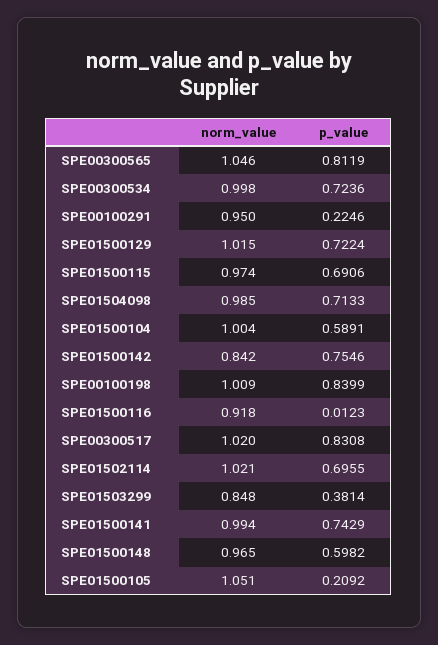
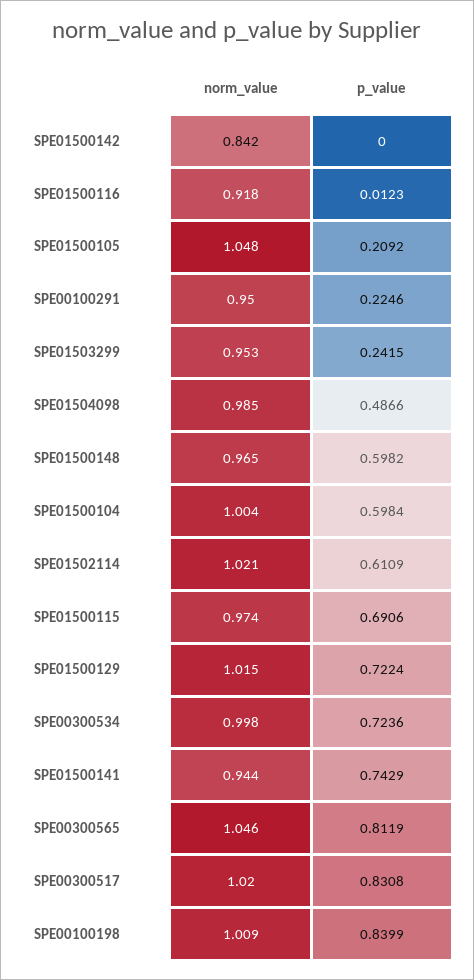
p_value, SPE01504098: 0.7133 -> 0.4866
p_value, SPE01500104: 0.5891 -> 0.5984
p_value, SPE01500142: 0.7546 -> 0
p_value, SPE01502114: 0.6955 -> 0.6109
norm_value, SPE01503299: 0.848 -> 0.953
p_value, SPE01503299: 0.3814 -> 0.2415
norm_value, SPE01500141: 0.994 -> 0.944
norm_value, SPE01500105: 1.051 -> 1.048

